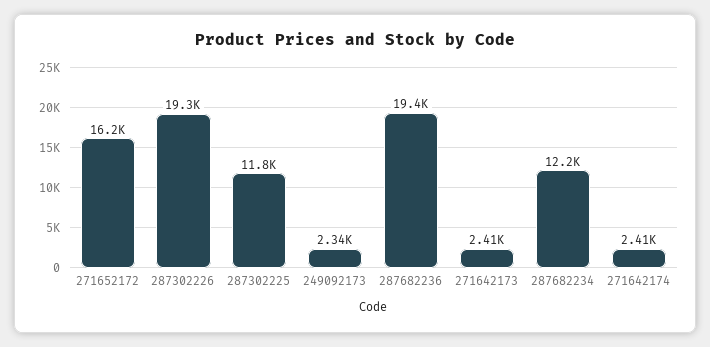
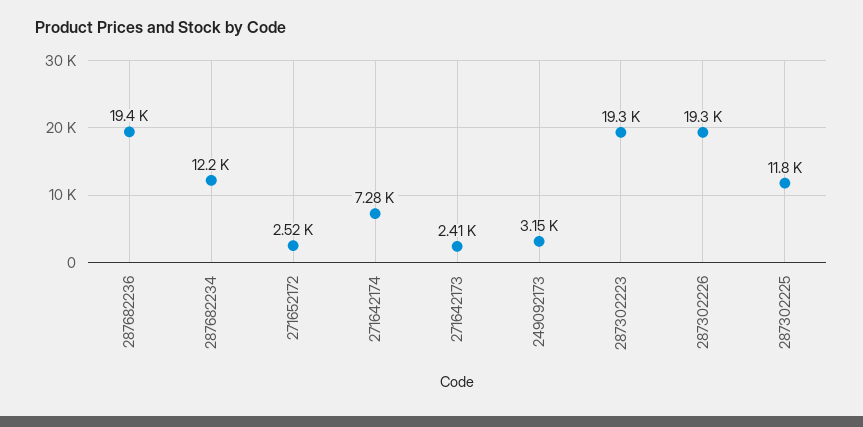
271652172: 16200 -> 2520
249092173: 2340 -> 3150
271642174: 2410 -> 7280
287302223: none -> 19300

